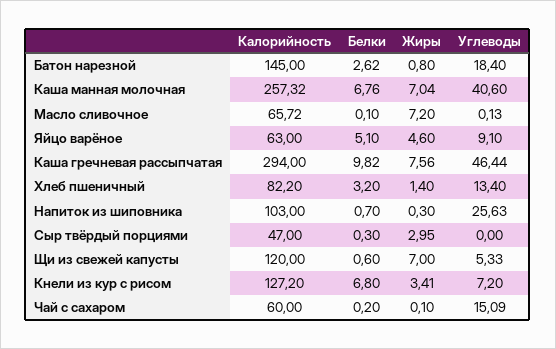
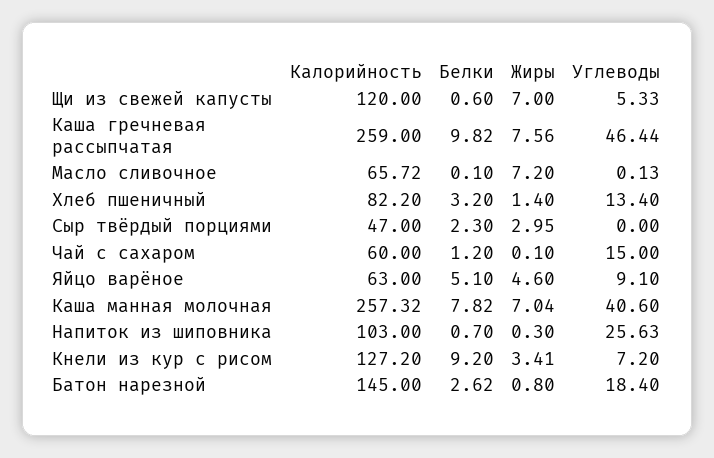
Белки, Каша манная молочная: 6.76 -> 7.82
Калорийность, Каша гречневая рассыпчатая: 294 -> 259
Белки, Сыр твёрдый порциями: 0.3 -> 2.3
Белки, Кнели из кур с рисом: 6.8 -> 9.2
Белки, Чай с сахаром: 0.2 -> 1.2
Углеводы, Чай с сахаром: 15.09 -> 15

